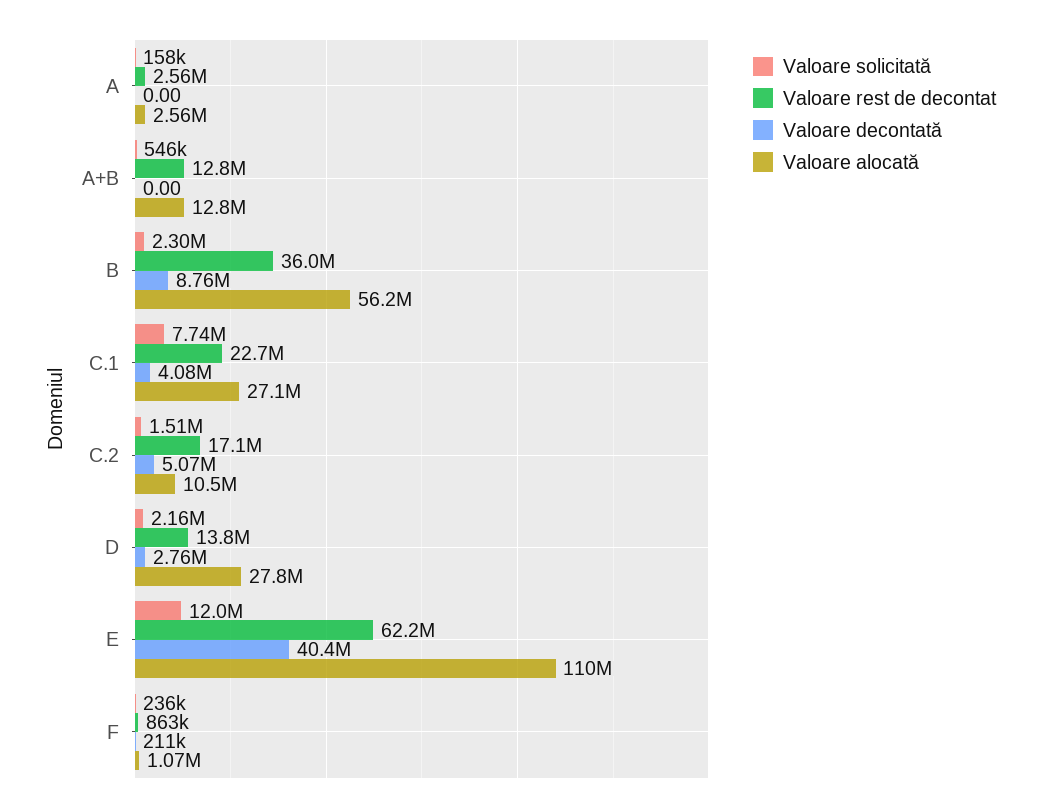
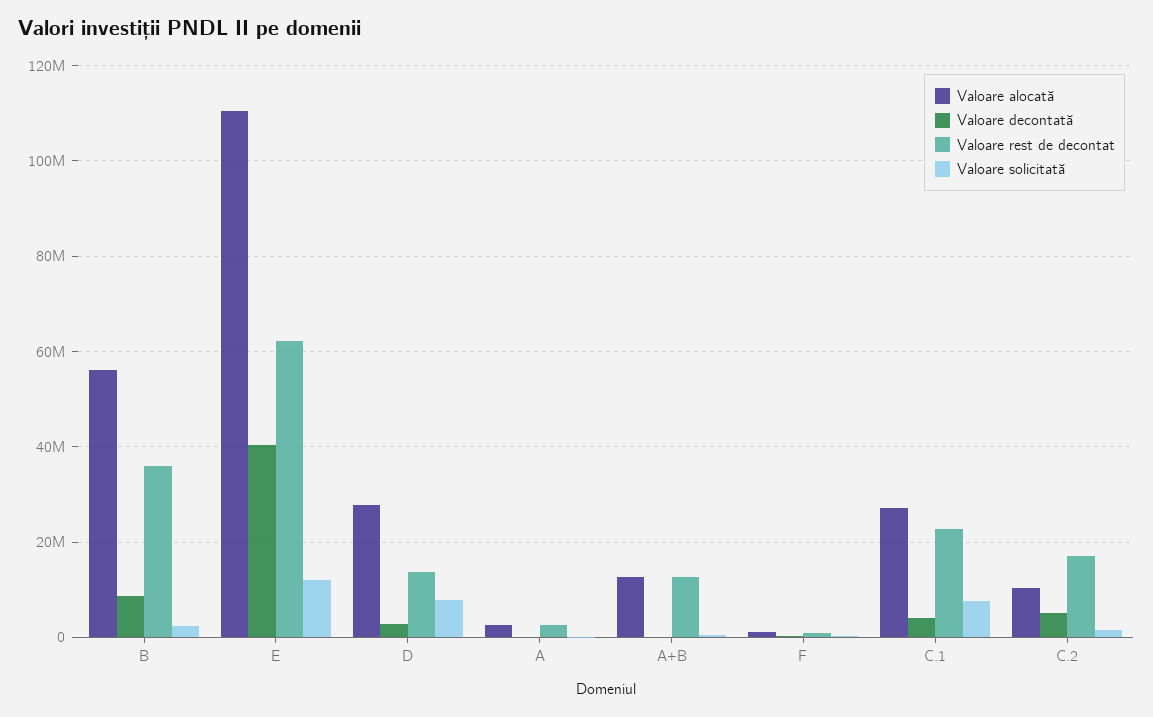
Valoare solicitată, D: 2160000 -> 8000000

